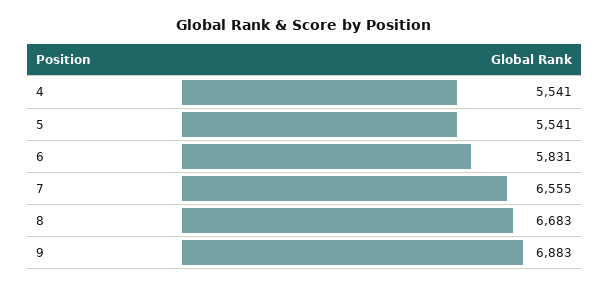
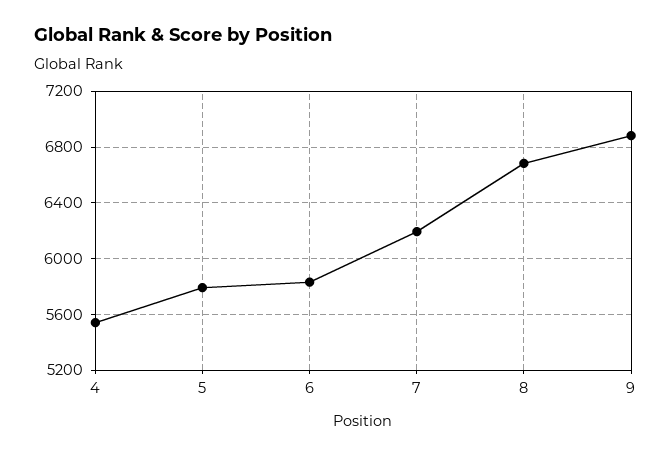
5: 5541 -> 5800
7: 6555 -> 6200

